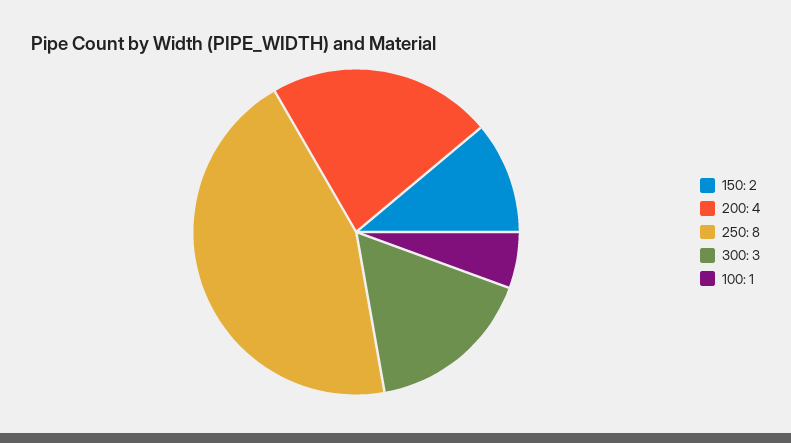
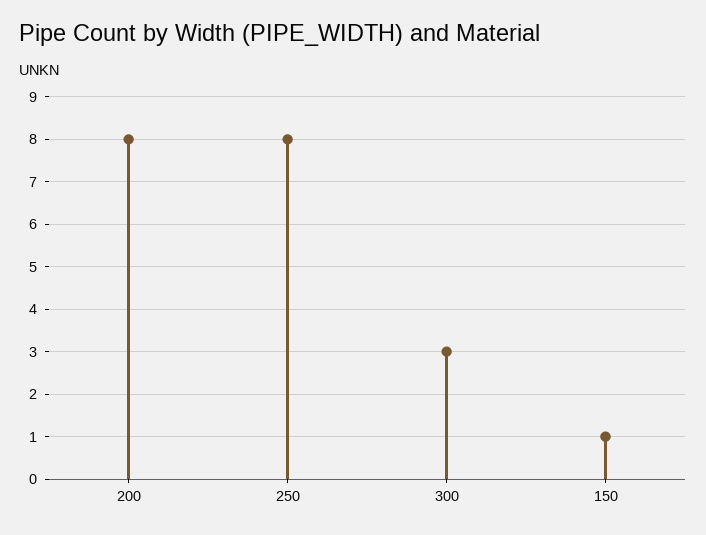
150: 2 -> 1
200: 4 -> 8
100: 1 -> none

